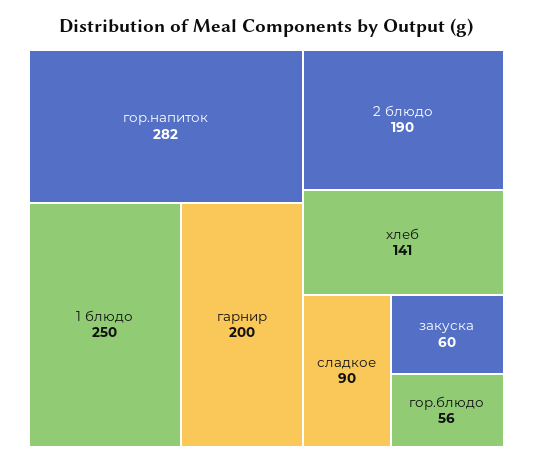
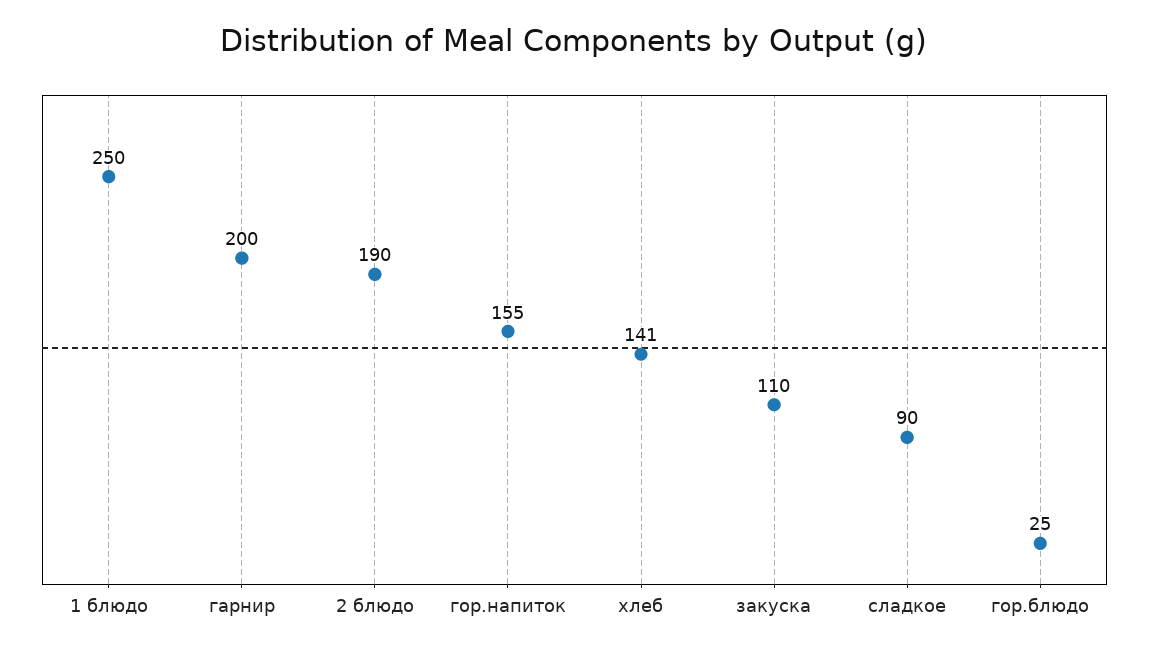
гор.напиток: 282 -> 155
закуска: 60 -> 110
гор.блюдо: 56 -> 25

